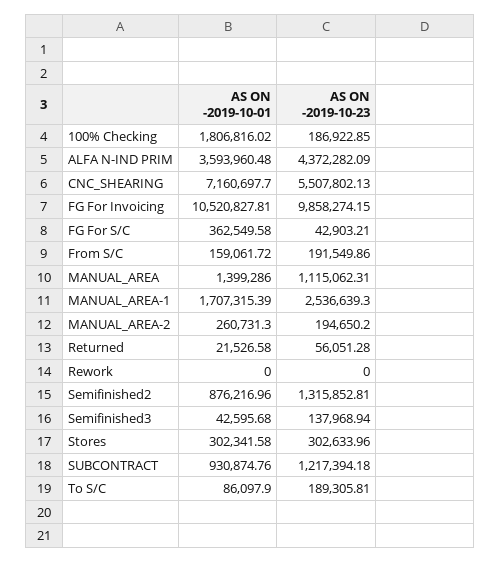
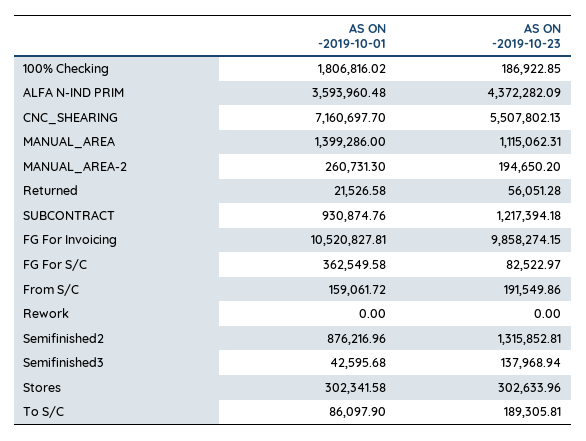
AS ON -2019-10-23, FG For S/C: 42903.21 -> 82522.97
AS ON -2019-10-01, MANUAL_AREA-1: 1707315.39 -> none
AS ON -2019-10-23, MANUAL_AREA-1: 2536639.3 -> none

